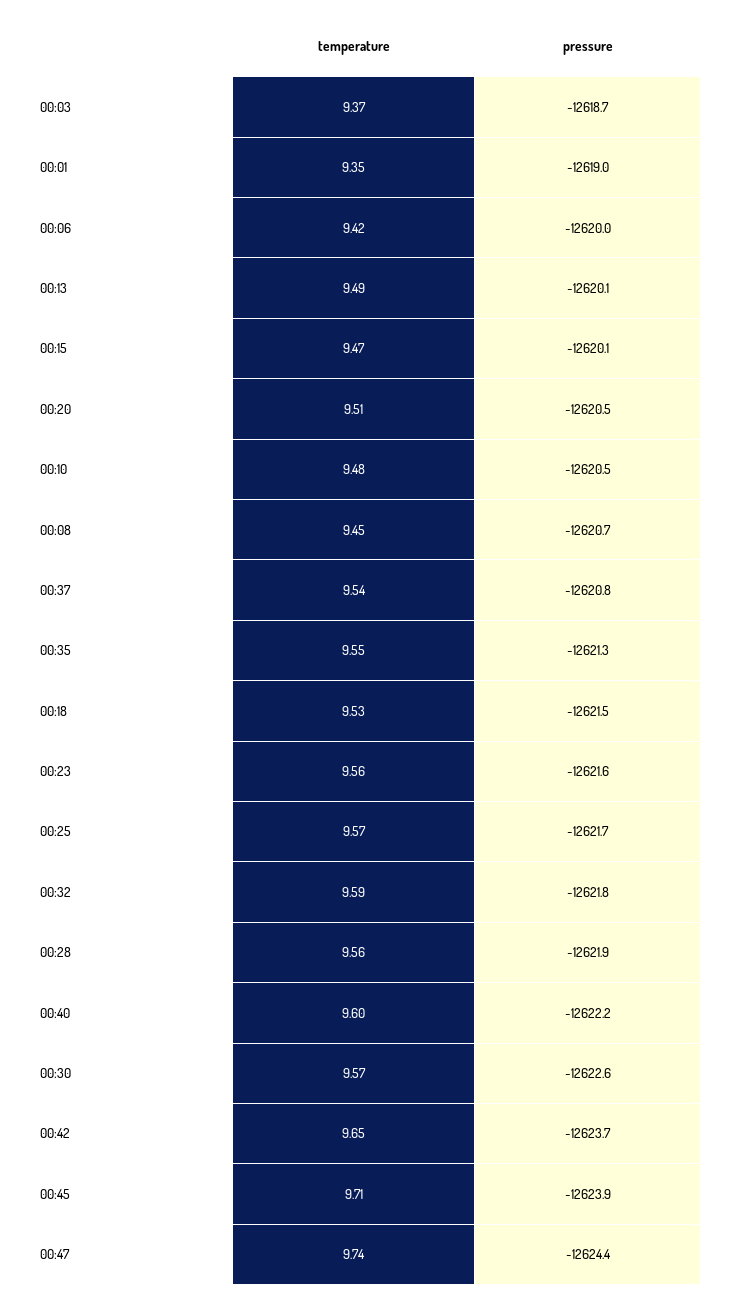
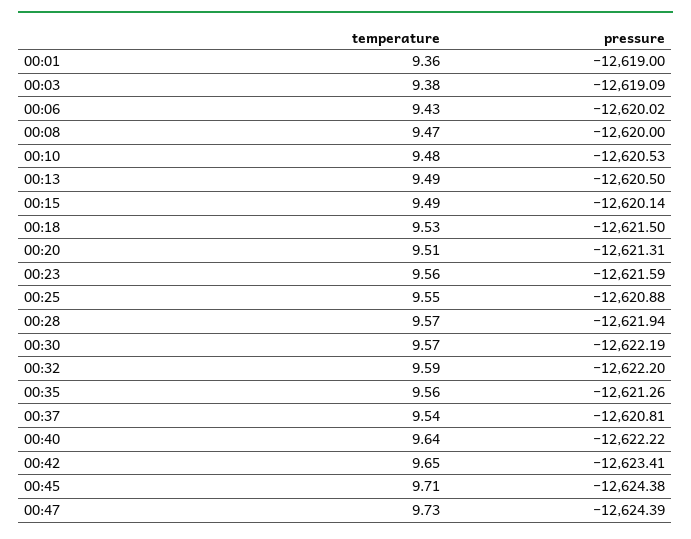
temperature, 00:03: 9.37 -> 9.38
pressure, 00:03: -12618.7 -> -12619.09
temperature, 00:01: 9.35 -> 9.36
temperature, 00:06: 9.42 -> 9.43
pressure, 00:13: -12620.1 -> -12620.5
temperature, 00:15: 9.47 -> 9.49
pressure, 00:20: -12620.5 -> -12621.31
temperature, 00:08: 9.45 -> 9.47
pressure, 00:08: -12620.7 -> -12620
temperature, 00:35: 9.55 -> 9.56
temperature, 00:25: 9.57 -> 9.55
pressure, 00:25: -12621.7 -> -12620.88
pressure, 00:32: -12621.8 -> -12622.2
temperature, 00:28: 9.56 -> 9.57
temperature, 00:40: 9.6 -> 9.64
pressure, 00:30: -12622.6 -> -12622.19
pressure, 00:42: -12623.7 -> -12623.41
pressure, 00:45: -12623.9 -> -12624.38
temperature, 00:47: 9.74 -> 9.73

